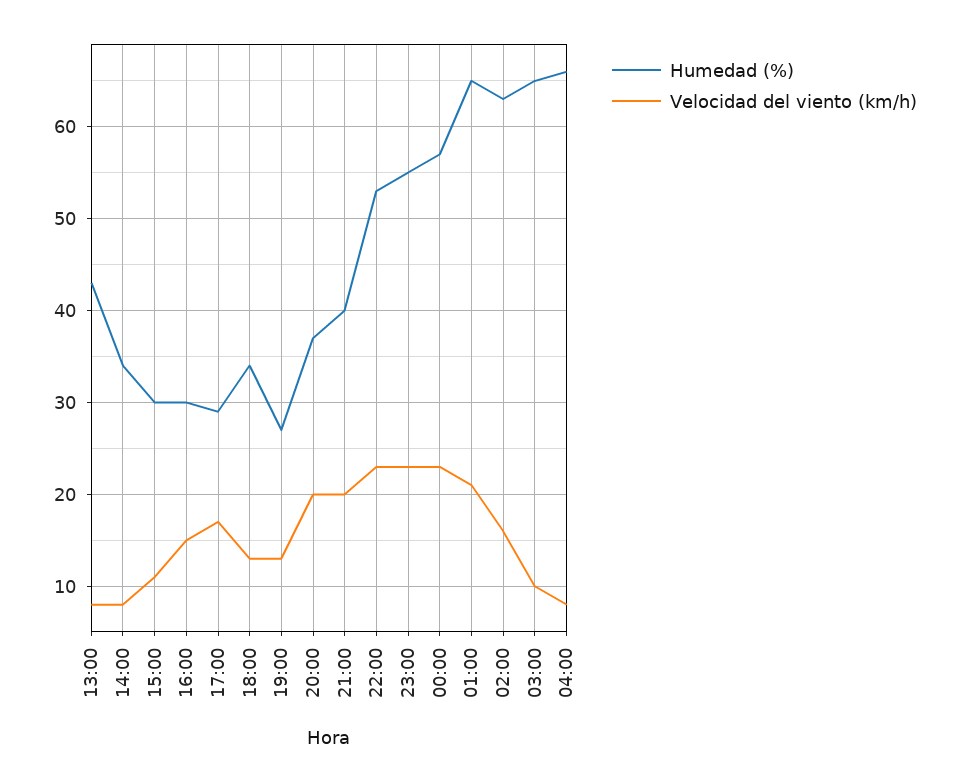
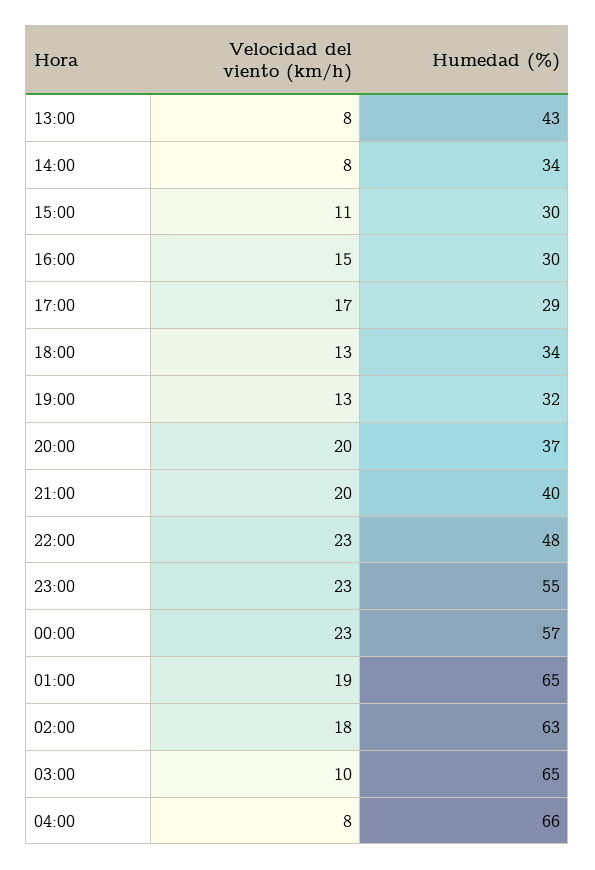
Humedad (%), 19:00: 27 -> 32
Humedad (%), 22:00: 53 -> 48
Velocidad del viento (km/h), 01:00: 21 -> 19
Velocidad del viento (km/h), 02:00: 16 -> 18

